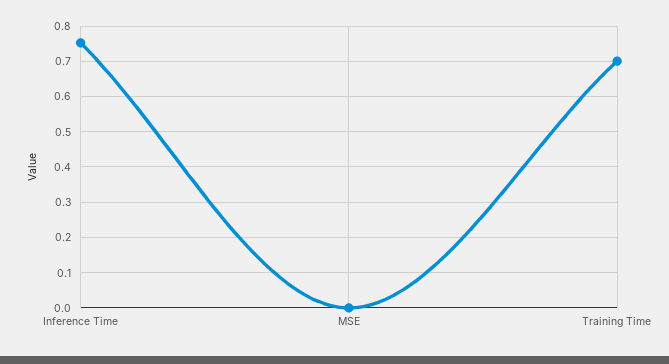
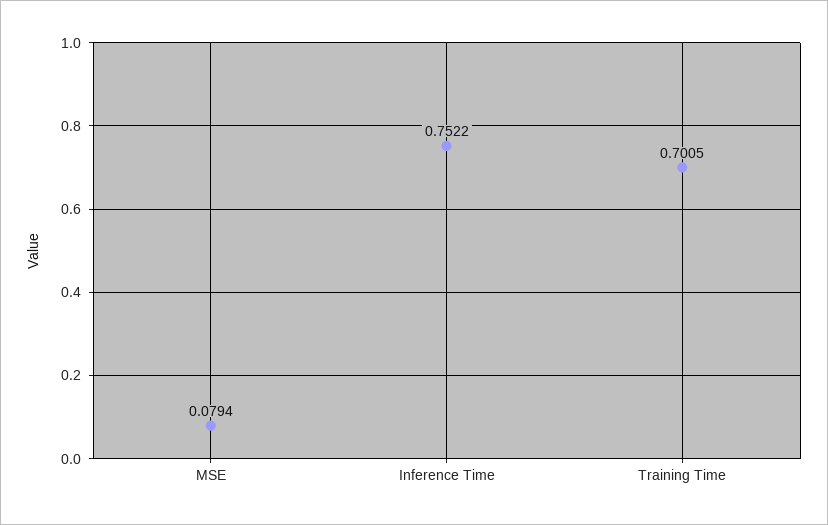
MSE: 0 -> 0.0794

